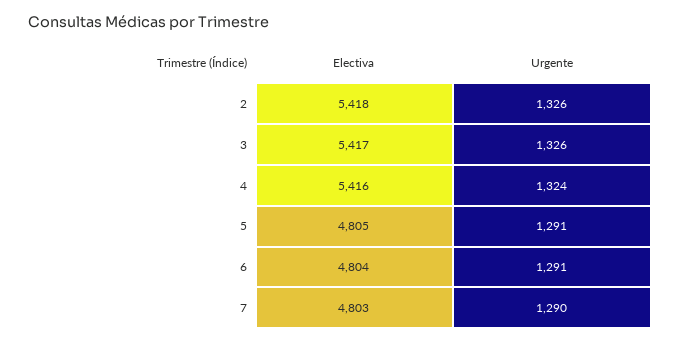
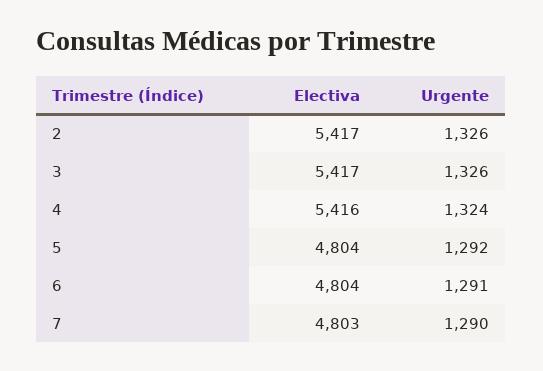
Electiva, 2: 5418 -> 5417
Electiva, 5: 4805 -> 4804
Urgente, 5: 1291 -> 1292

